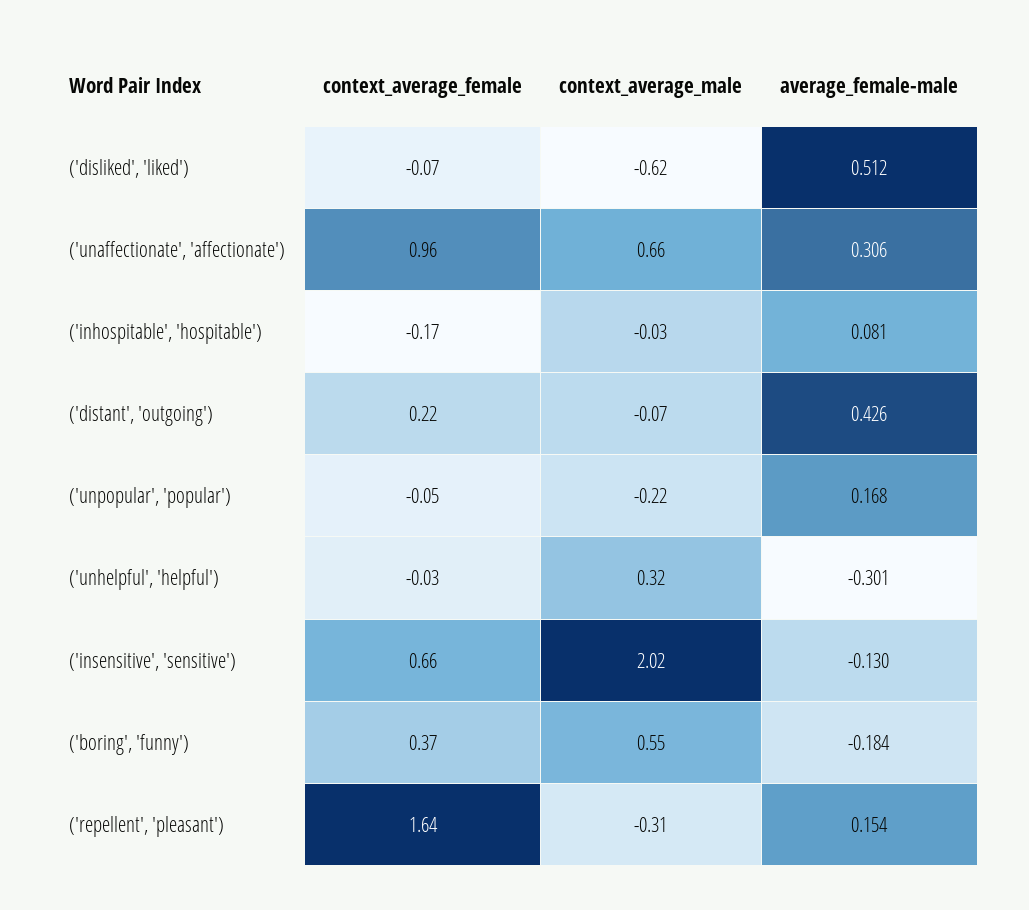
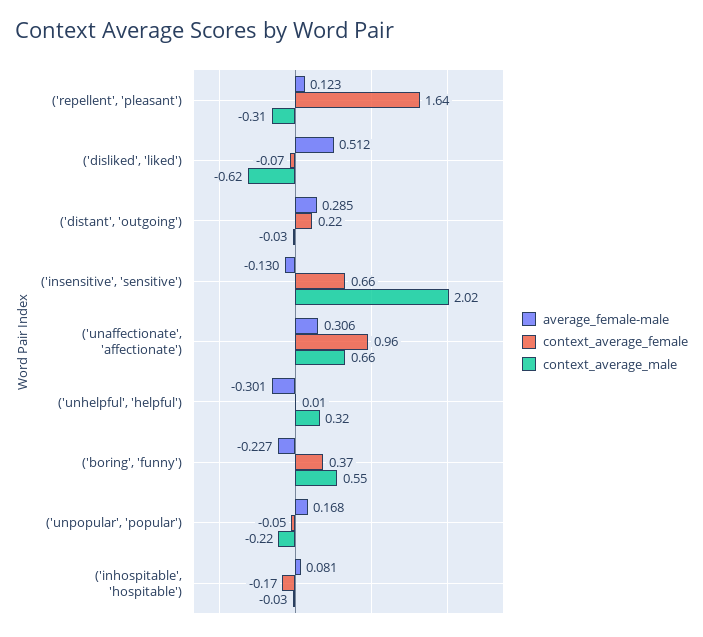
context_average_male, ('distant', 'outgoing'): -0.07 -> -0.03
average_female-male, ('distant', 'outgoing'): 0.426 -> 0.285
context_average_female, ('unhelpful', 'helpful'): -0.03 -> 0.01
average_female-male, ('boring', 'funny'): -0.184 -> -0.227
average_female-male, ('repellent', 'pleasant'): 0.154 -> 0.123

